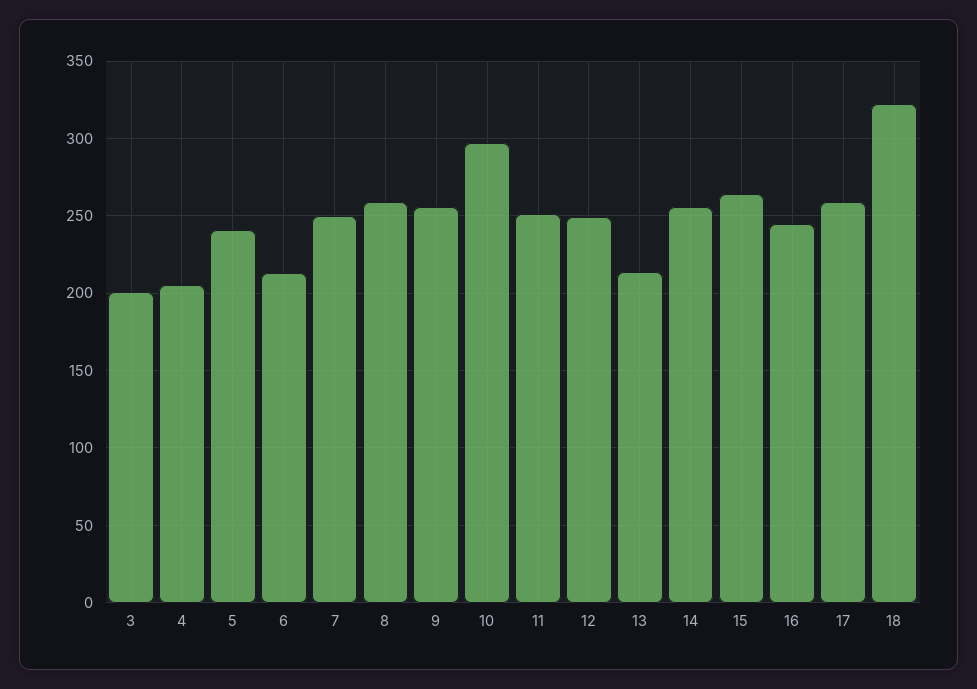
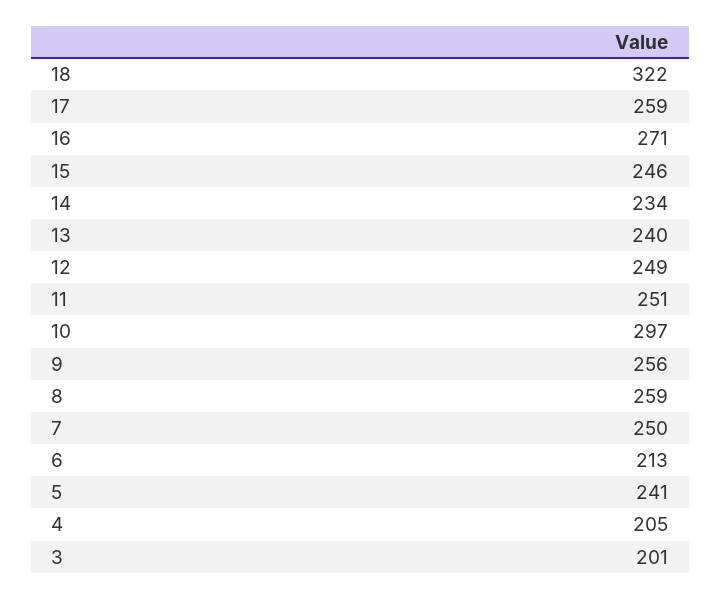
13: 215 -> 240
14: 255 -> 234
15: 265 -> 246
16: 245 -> 271

